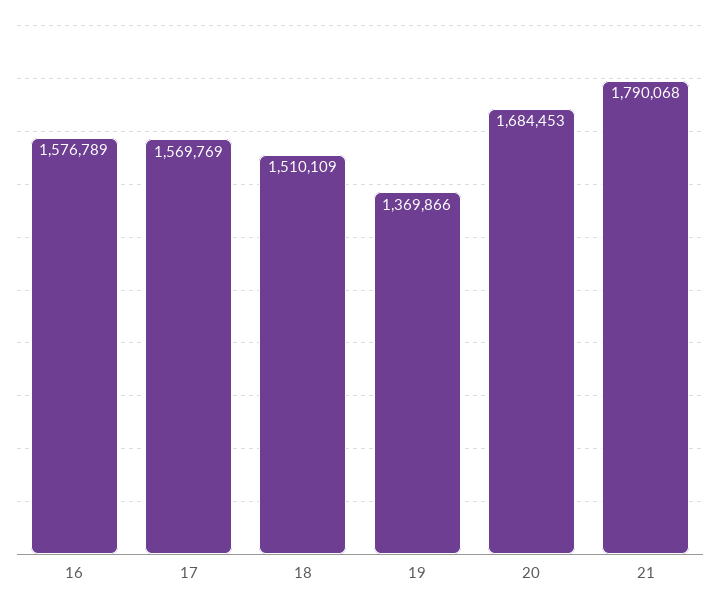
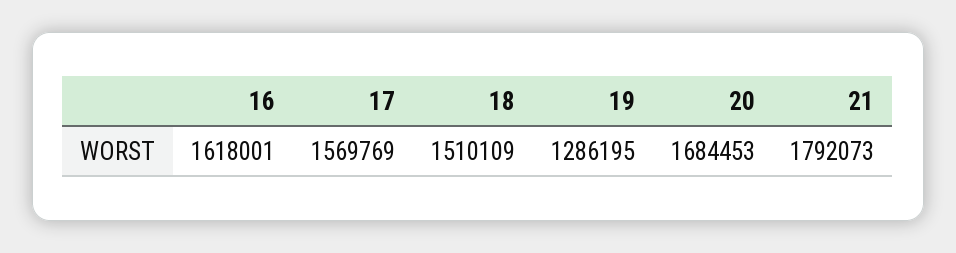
16: 1576789 -> 1618001
19: 1369866 -> 1286195
21: 1790068 -> 1792073

